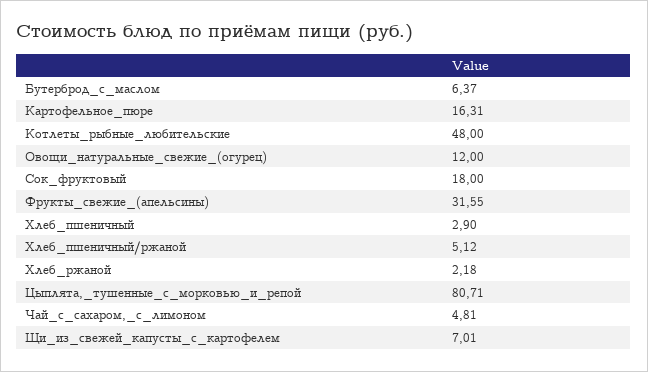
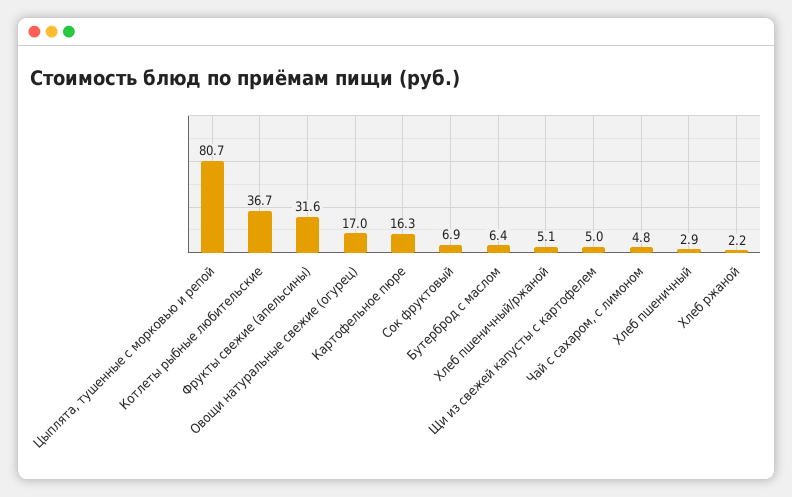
Котлеты_рыбные_любительские: 48 -> 36.7
Овощи_натуральные_свежие_(огурец): 12 -> 17
Сок_фруктовый: 18 -> 6.9
Щи_из_свежей_капусты_с_картофелем: 7.01 -> 5

